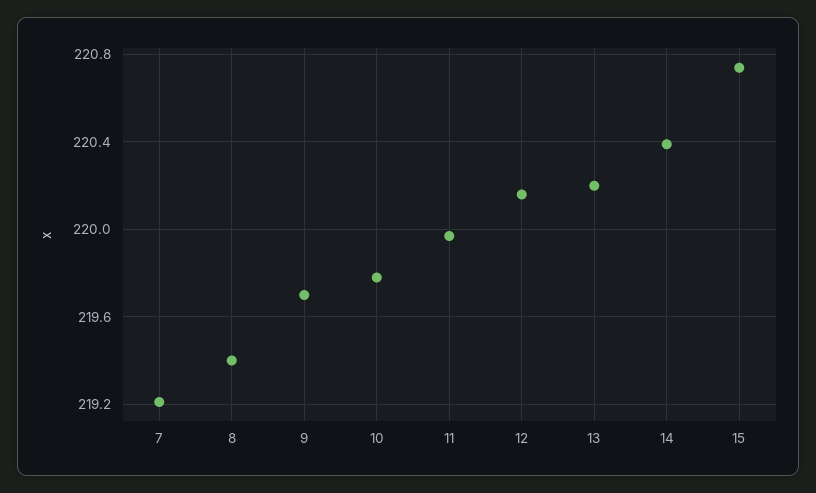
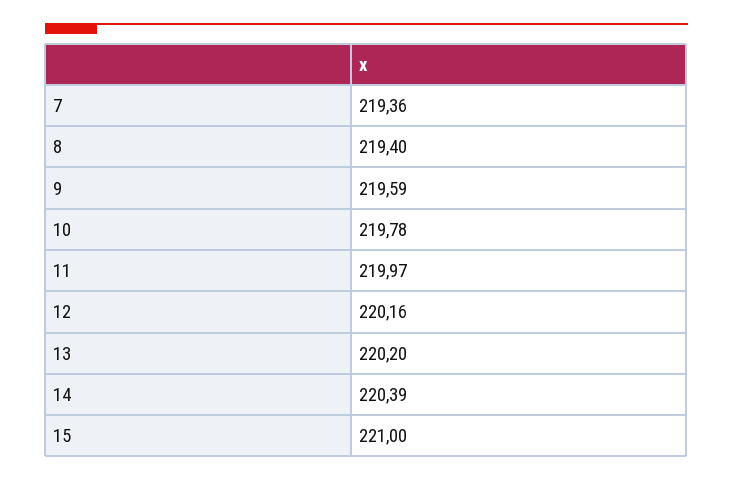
7: 219.2 -> 219.36
9: 219.7 -> 219.59
15: 220.75 -> 221

